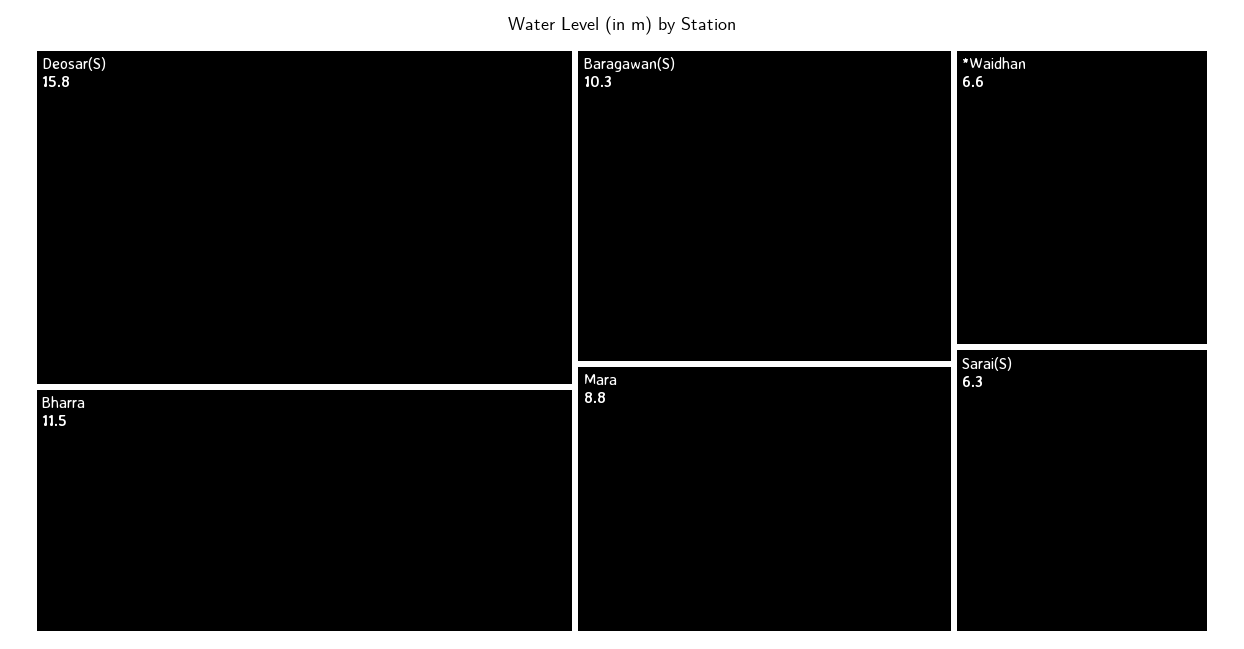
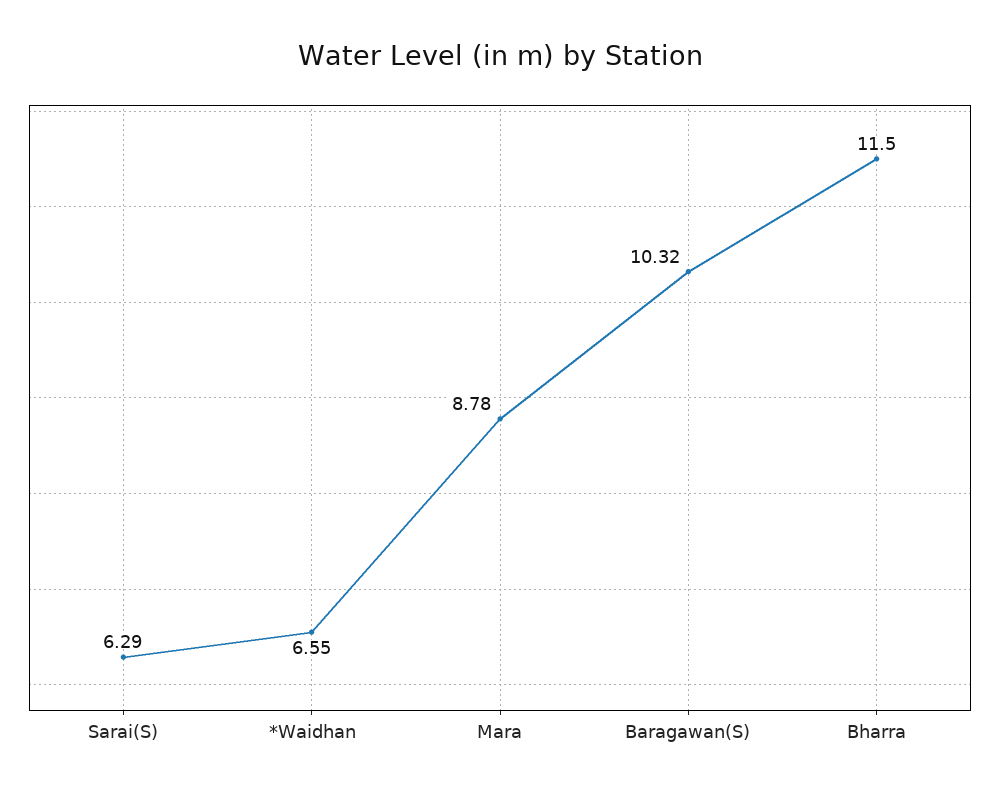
Deosar(S): 15.8 -> none

